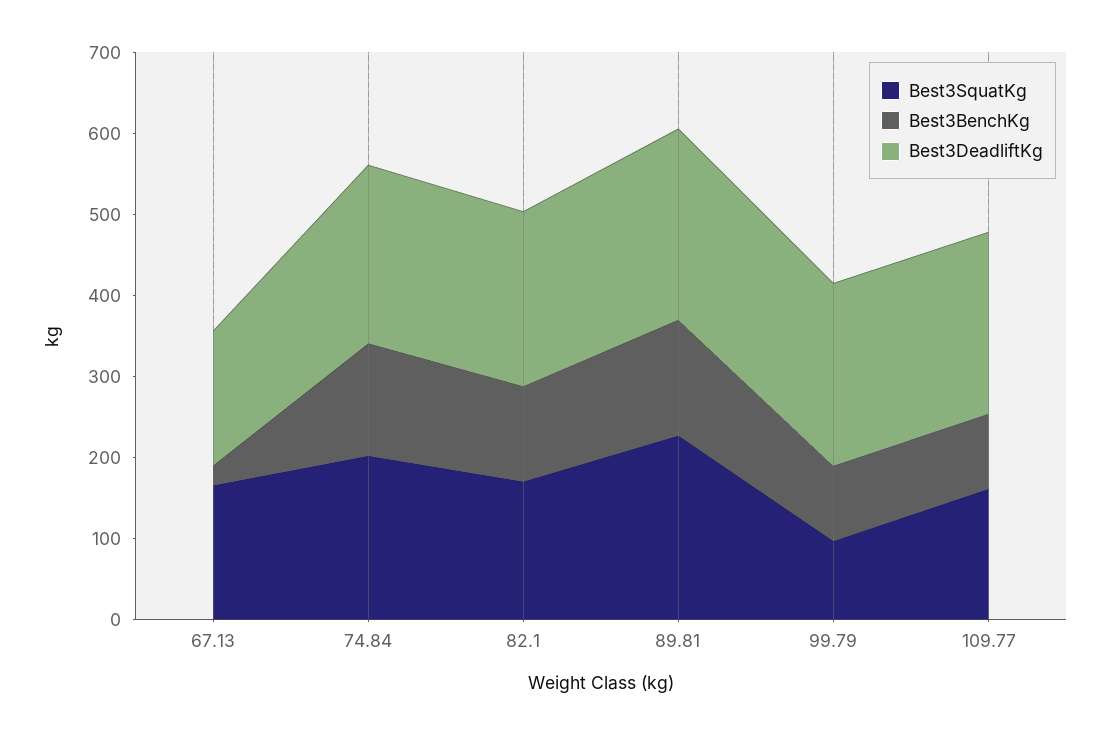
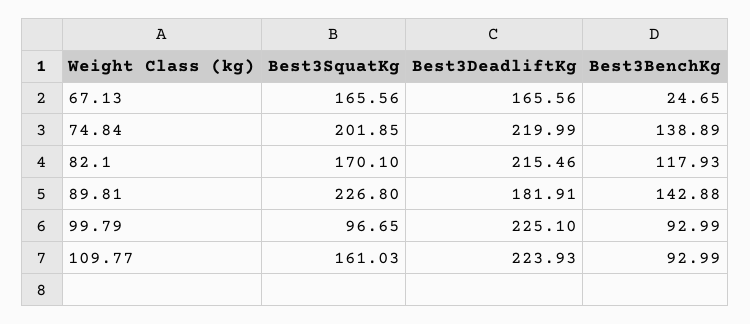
Best3DeadliftKg, 89.81: 240 -> 181.91

